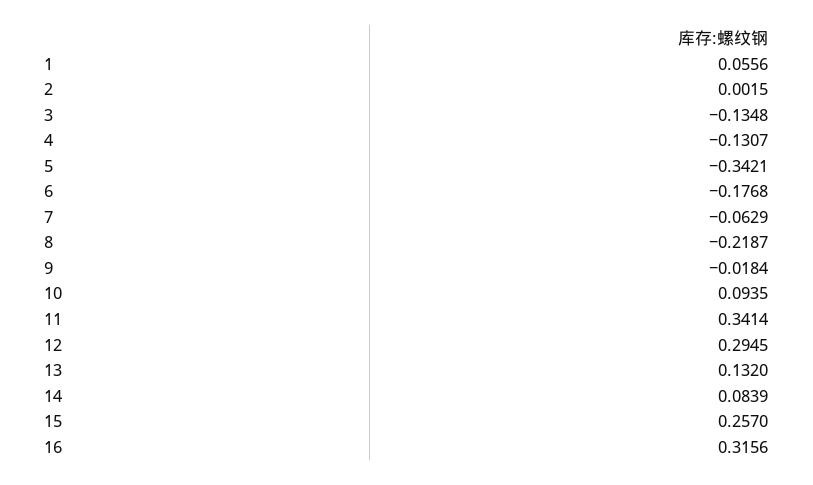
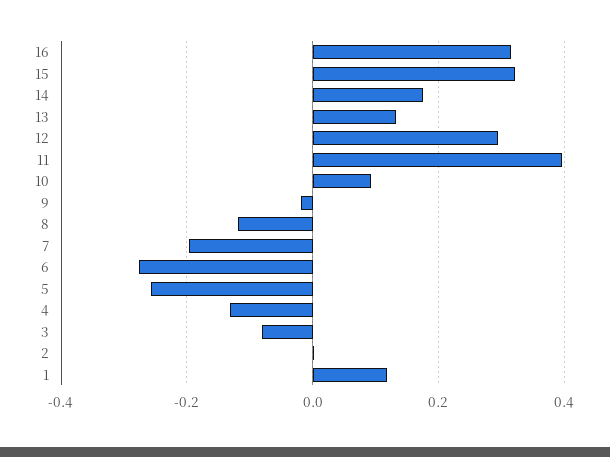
1: 0.0556 -> 0.12
3: -0.1348 -> -0.08
5: -0.3421 -> -0.26
6: -0.1768 -> -0.28
7: -0.0629 -> -0.2
8: -0.2187 -> -0.12
11: 0.3414 -> 0.4
14: 0.0839 -> 0.18
15: 0.257 -> 0.32

